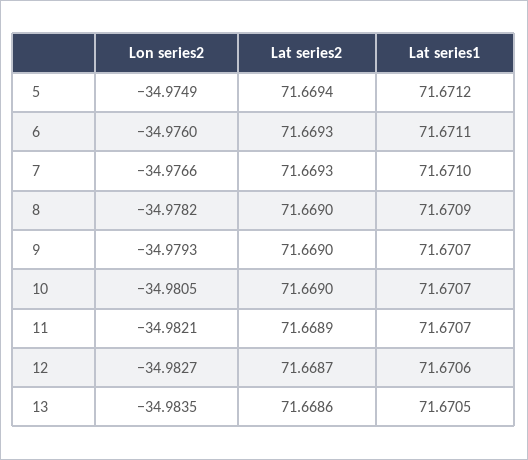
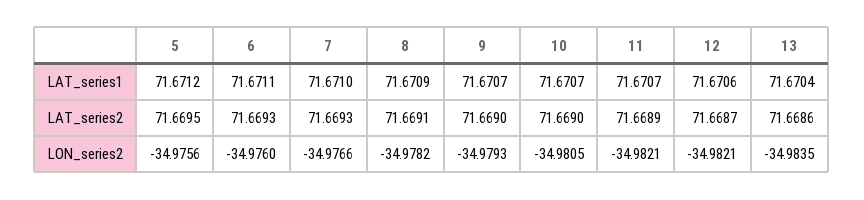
Lon series2, 5: -34.9749 -> -34.9756
Lat series2, 5: 71.6694 -> 71.6695
Lat series2, 8: 71.669 -> 71.6691
Lon series2, 12: -34.9827 -> -34.9821
Lat series1, 13: 71.6705 -> 71.6704

